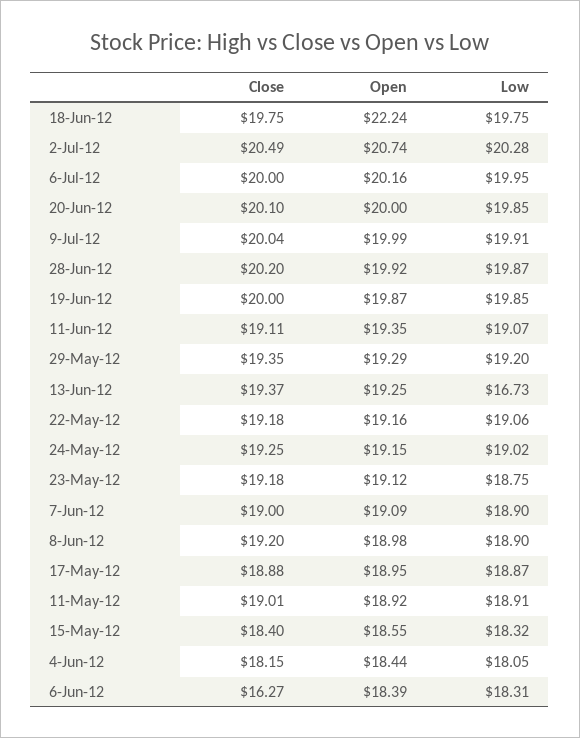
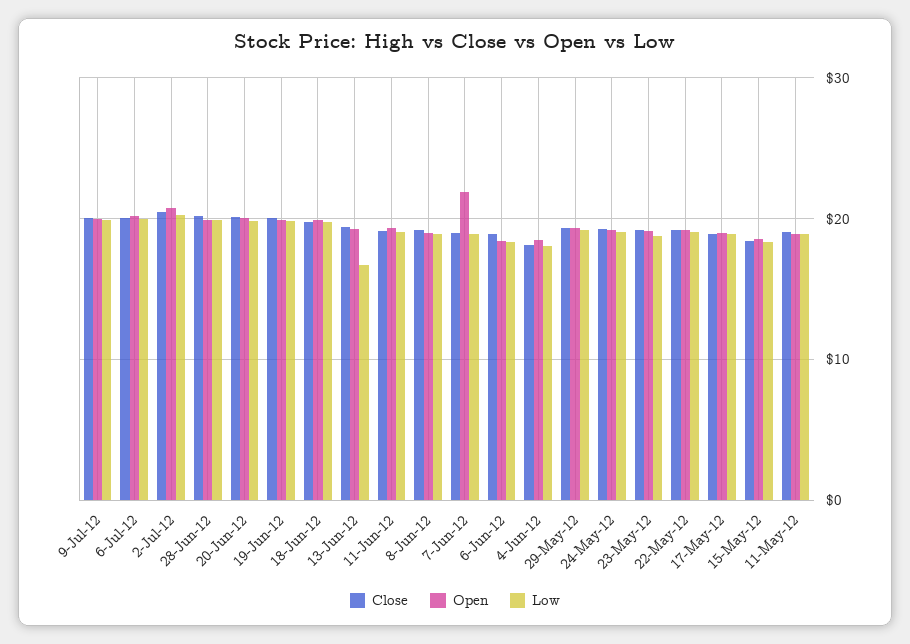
Open, 18-Jun-12: 22.24 -> 20
Open, 7-Jun-12: 19.09 -> 22
Close, 6-Jun-12: 16.27 -> 19

